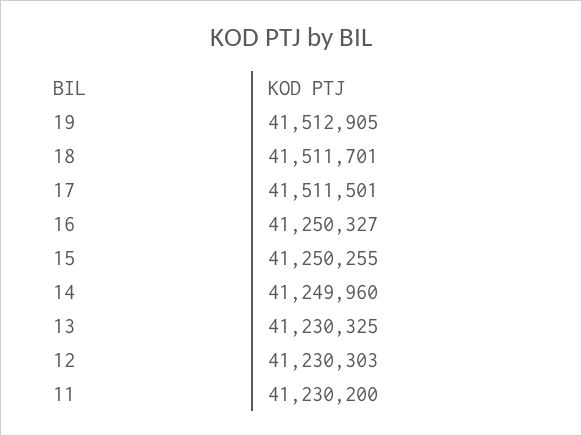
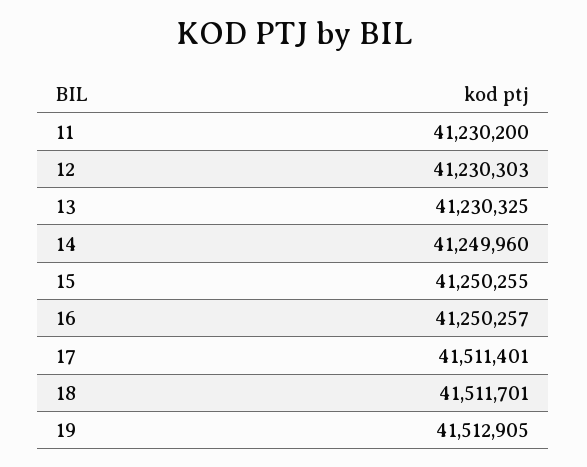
17: 41511501 -> 41511401
16: 41250327 -> 41250257

